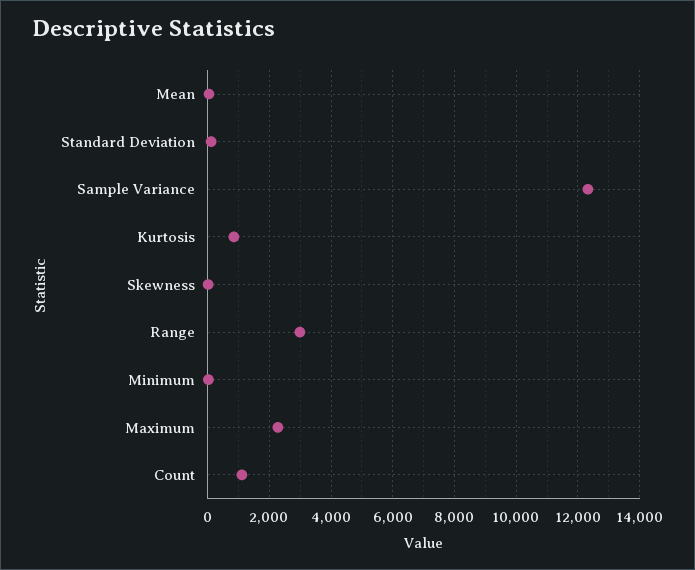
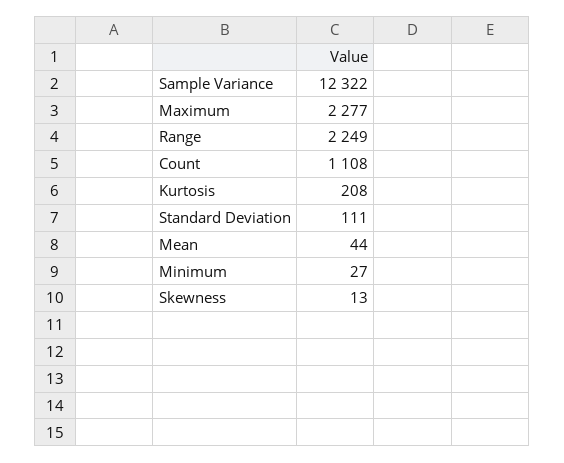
Kurtosis: 800 -> 208
Range: 3000 -> 2249

